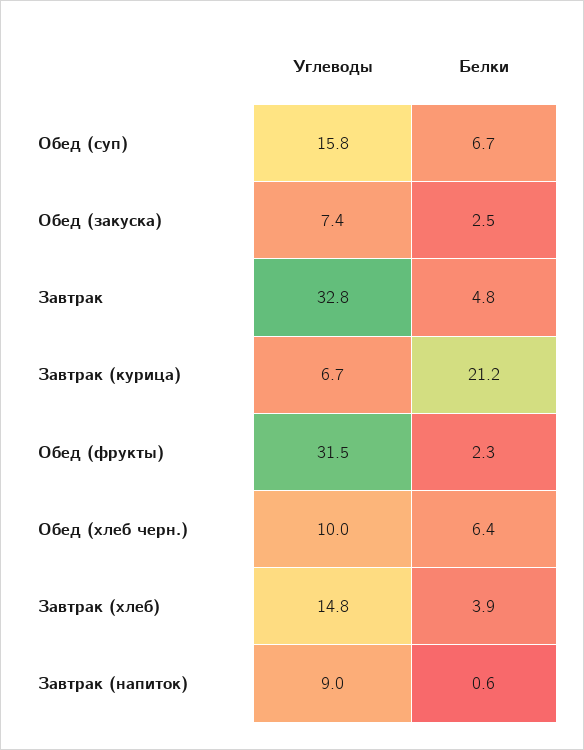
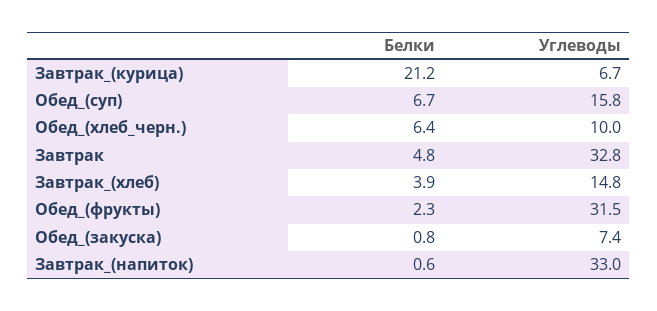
Белки, Обед (закуска): 2.5 -> 0.8
Углеводы, Завтрак (напиток): 9 -> 33

